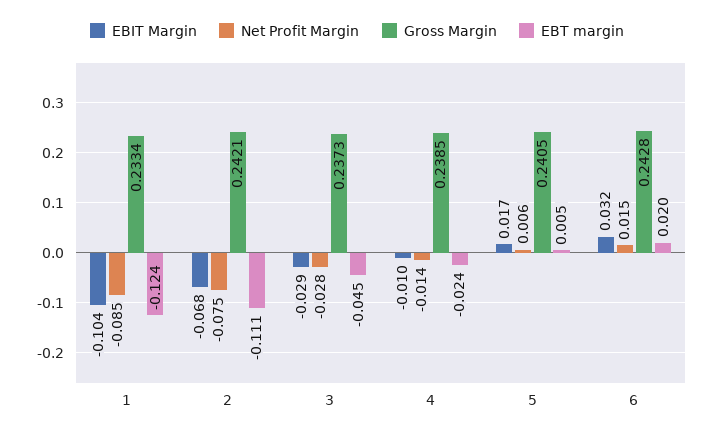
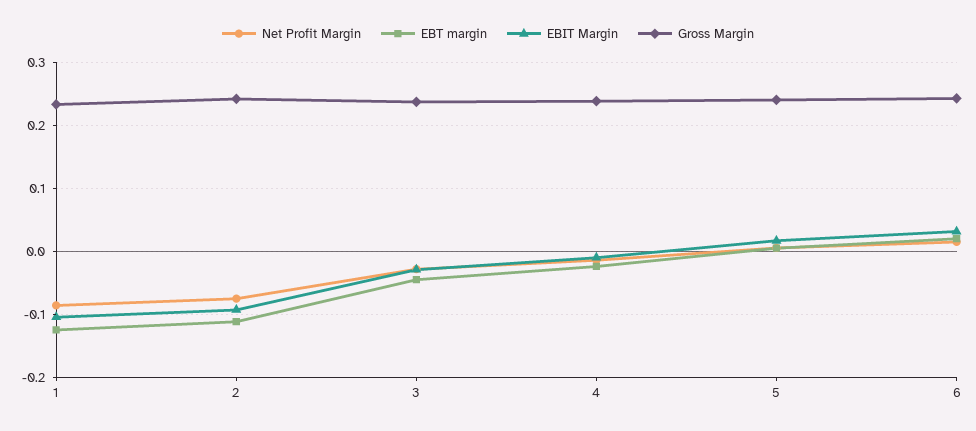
EBIT Margin, 2: -0.068 -> -0.09

